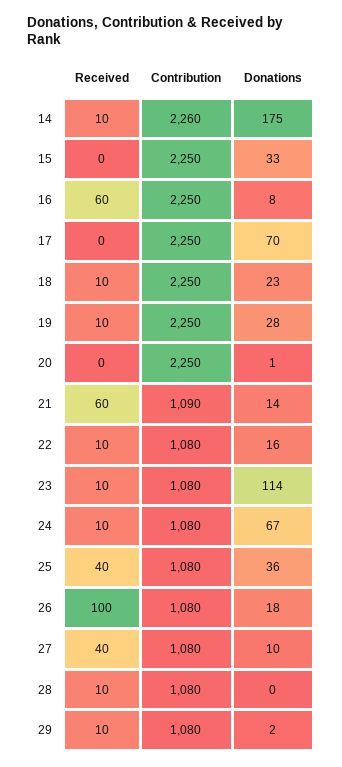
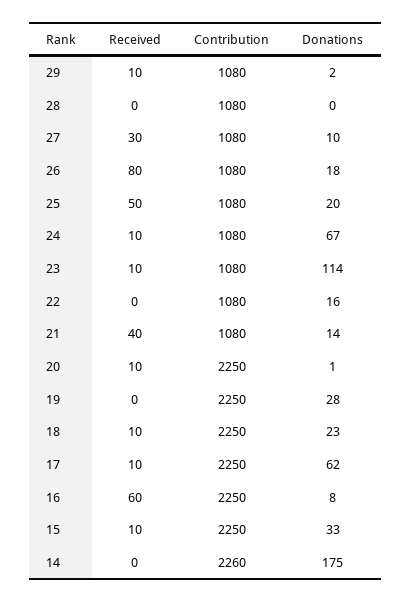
Received, 14: 10 -> 0
Received, 15: 0 -> 10
Received, 17: 0 -> 10
Donations, 17: 70 -> 62
Received, 19: 10 -> 0
Received, 20: 0 -> 10
Received, 21: 60 -> 40
Contribution, 21: 1090 -> 1080
Received, 22: 10 -> 0
Received, 25: 40 -> 50
Donations, 25: 36 -> 20
Received, 26: 100 -> 80
Received, 27: 40 -> 30
Received, 28: 10 -> 0

